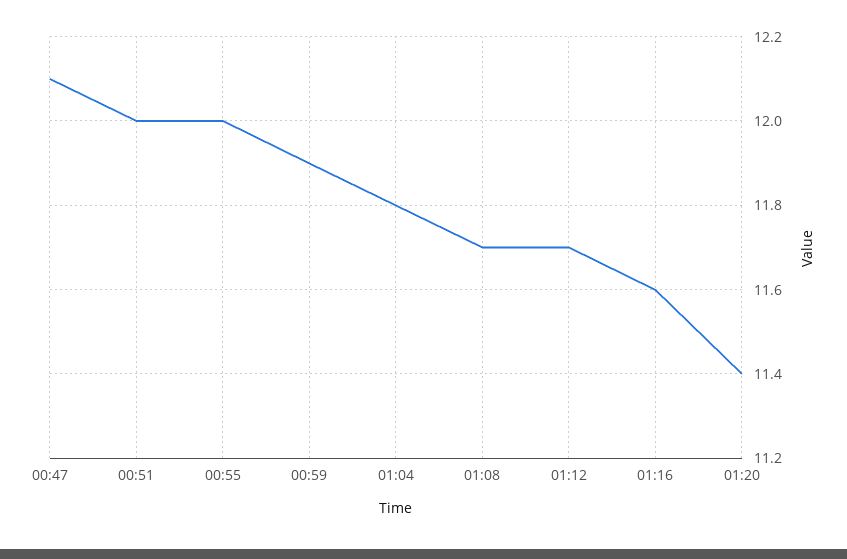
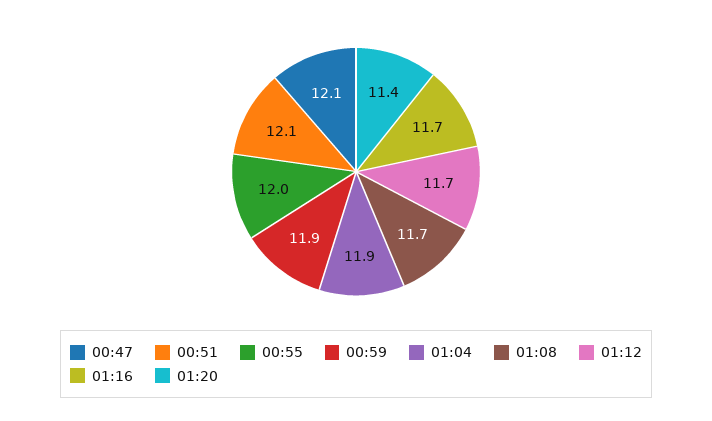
00:51: 12 -> 12.1
01:04: 11.8 -> 11.9
01:16: 11.6 -> 11.7

